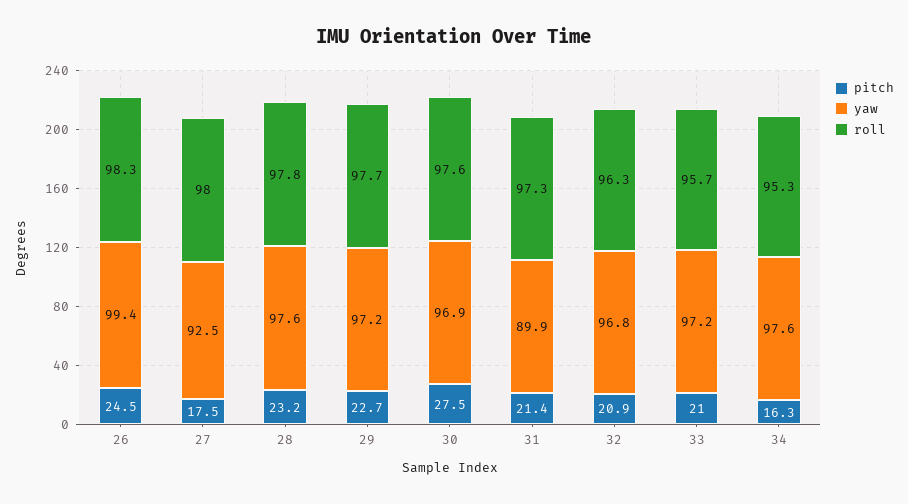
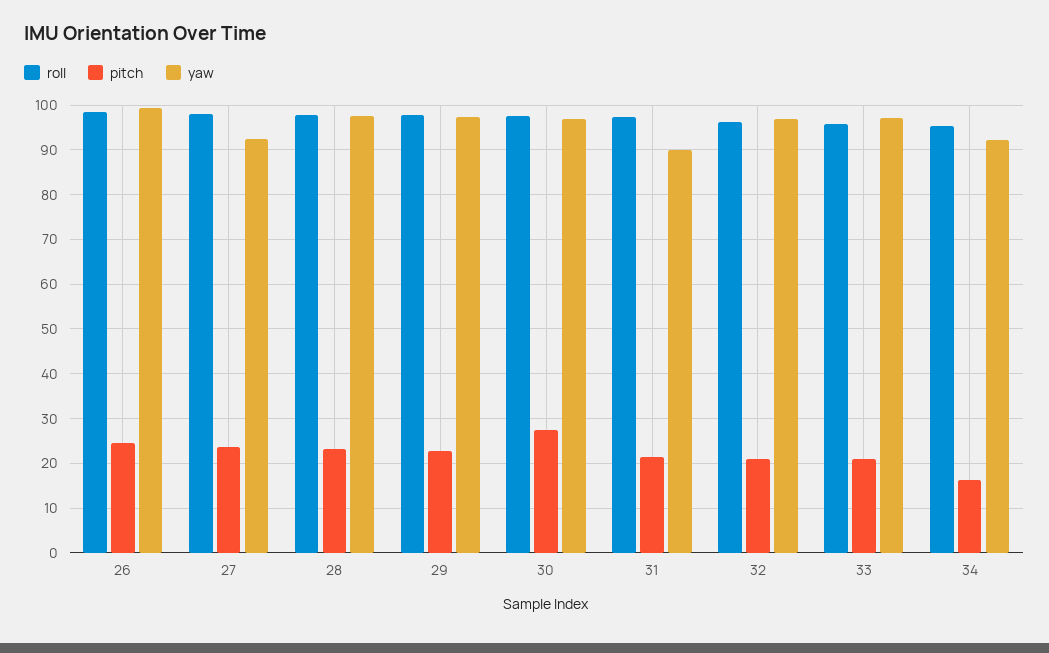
pitch, 27: 17.5 -> 24
yaw, 34: 97.6 -> 92

